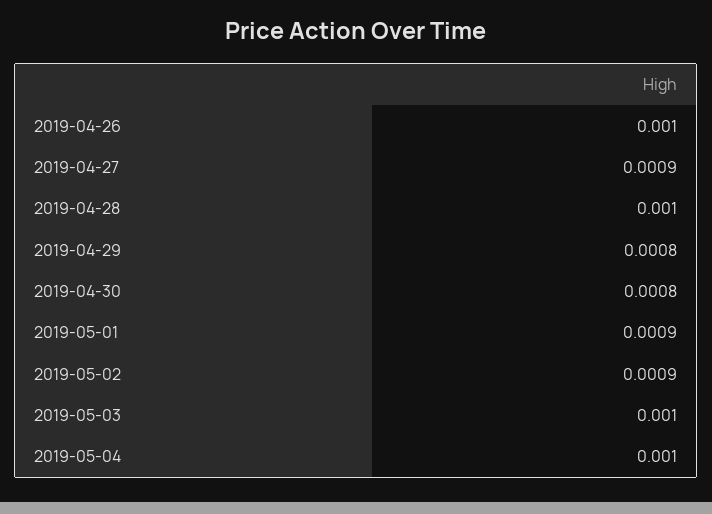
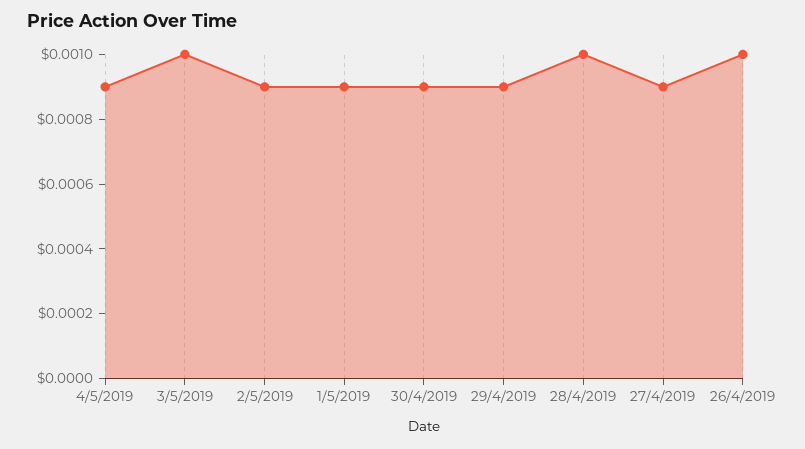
2019-04-29: 0.0008 -> 0.0009
2019-04-30: 0.0008 -> 0.0009
2019-05-04: 0.001 -> 0.0009

